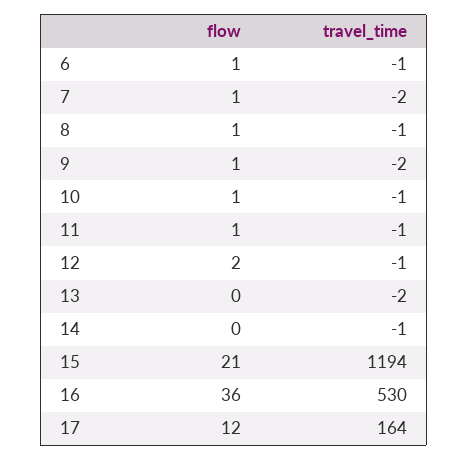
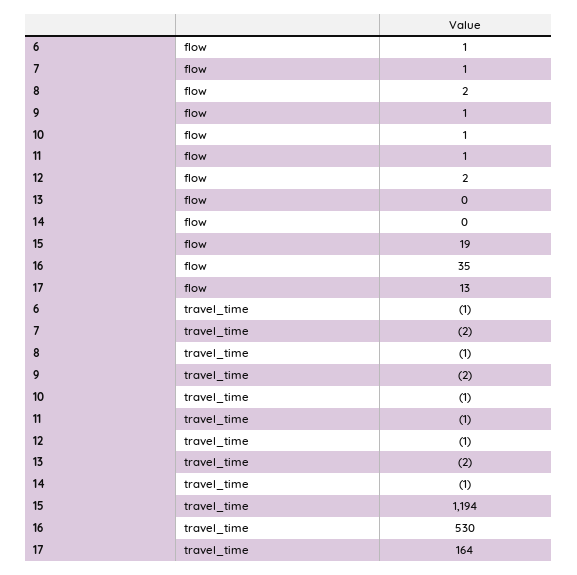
flow, 8: 1 -> 2
flow, 15: 21 -> 19
flow, 16: 36 -> 35
flow, 17: 12 -> 13

